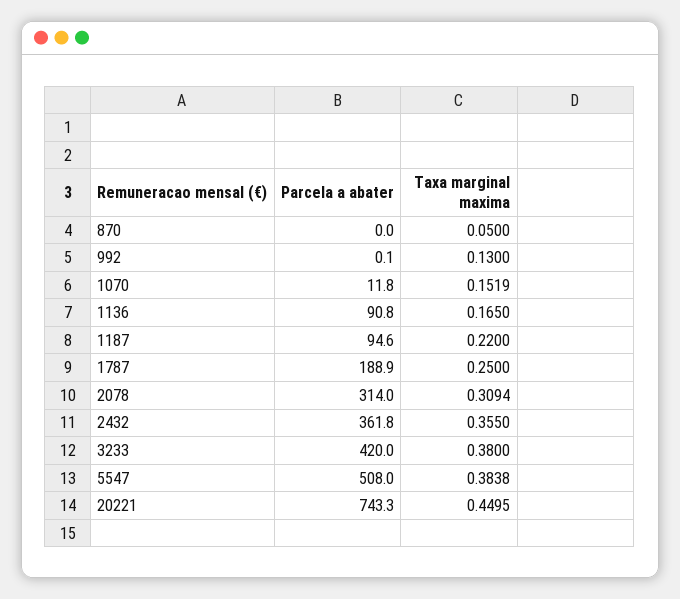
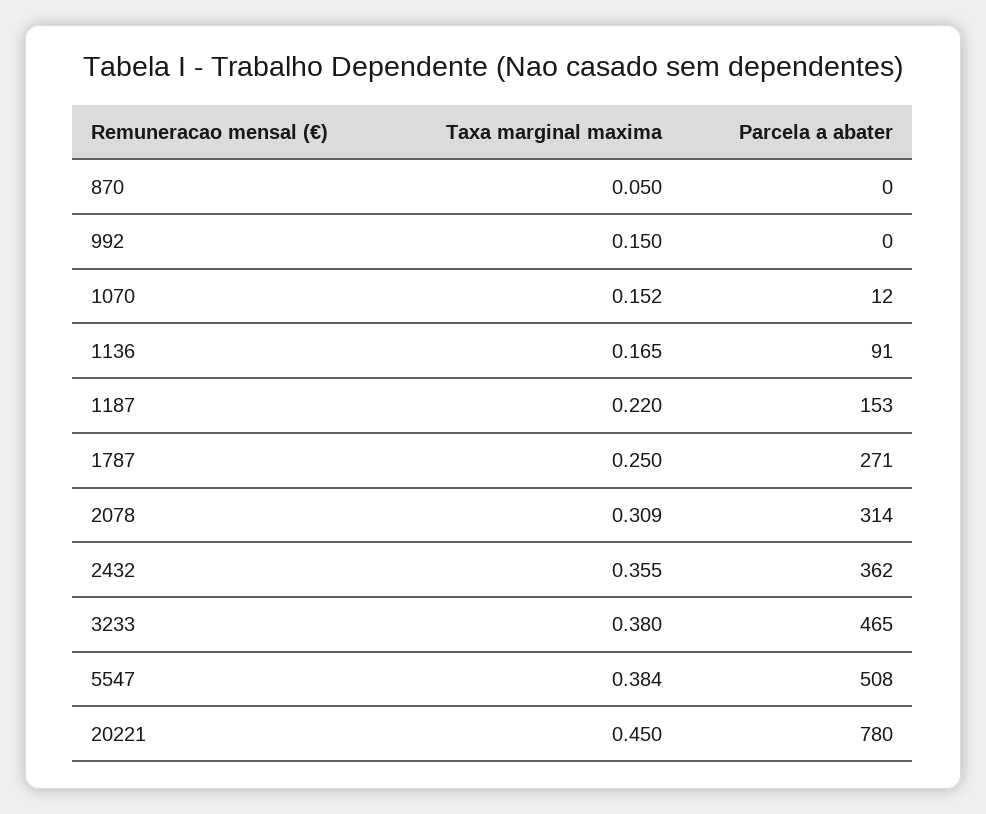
Taxa marginal maxima, 992: 0.13 -> 0.15
Parcela a abater, 1187: 94.6 -> 153
Parcela a abater, 1787: 188.9 -> 271
Parcela a abater, 3233: 420 -> 465
Parcela a abater, 20221: 743.3 -> 780

